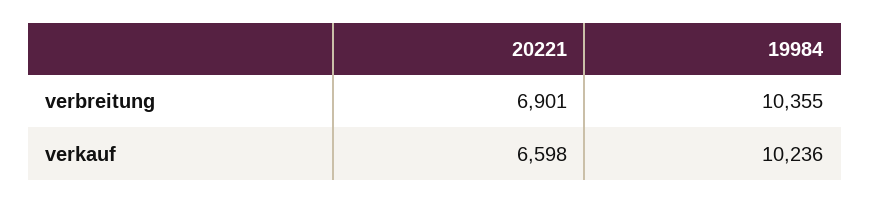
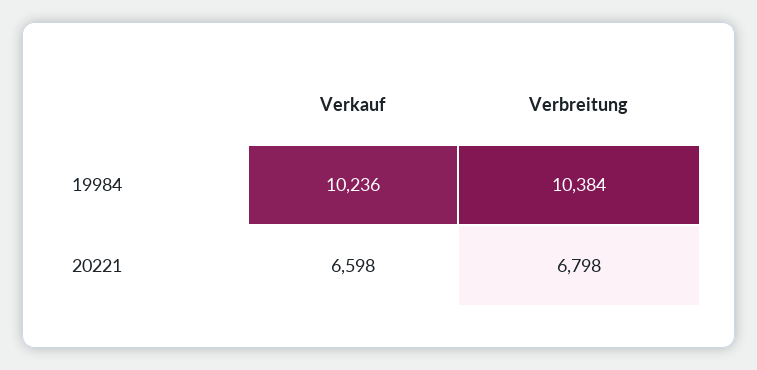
20221, verbreitung: 6901 -> 6798
19984, verbreitung: 10355 -> 10384

